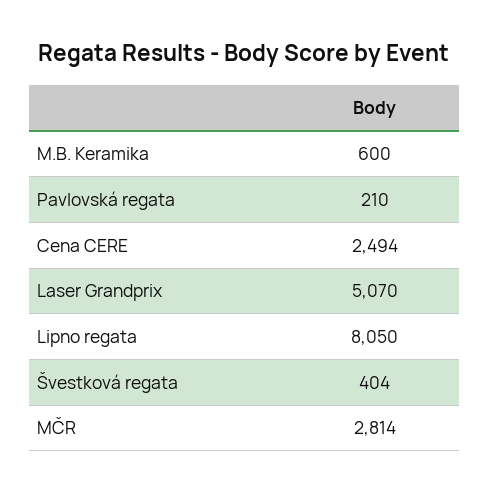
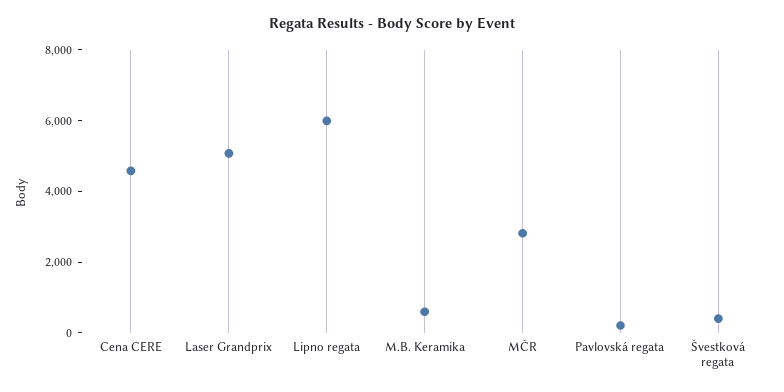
Cena CERE: 2494 -> 4500
Lipno regata: 8050 -> 6000

